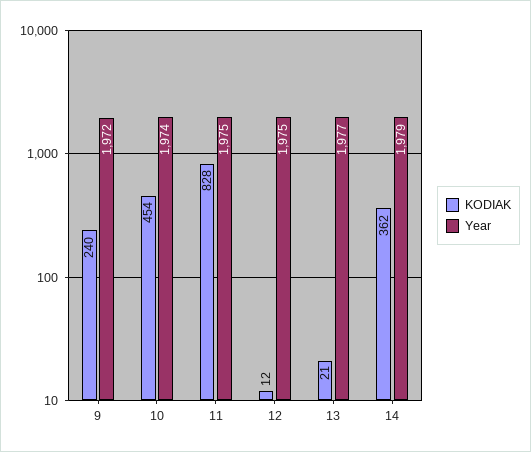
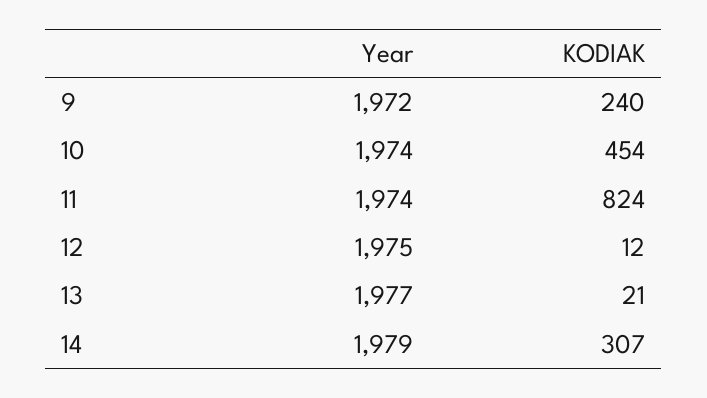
KODIAK, 11: 828 -> 824
Year, 11: 1975 -> 1974
KODIAK, 14: 362 -> 307

